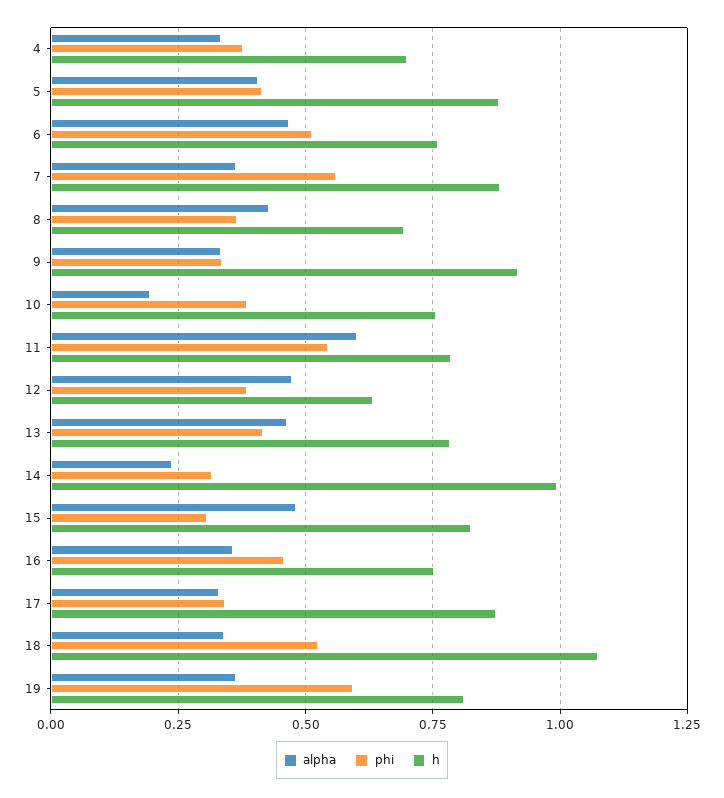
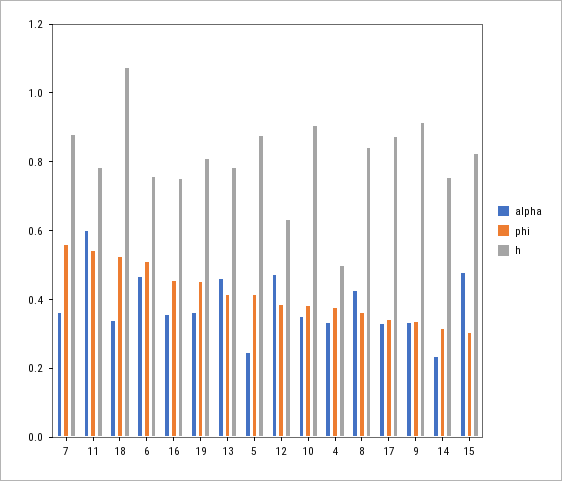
h, 4: 0.7 -> 0.5
alpha, 5: 0.4 -> 0.25
h, 8: 0.7 -> 0.85
alpha, 10: 0.2 -> 0.35
h, 10: 0.75 -> 0.9
h, 14: 1 -> 0.75
phi, 19: 0.6 -> 0.45

